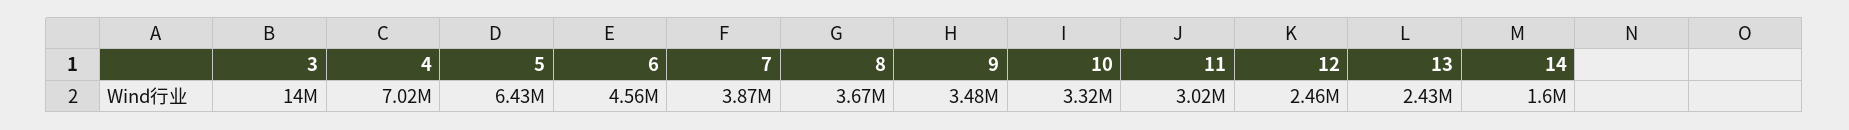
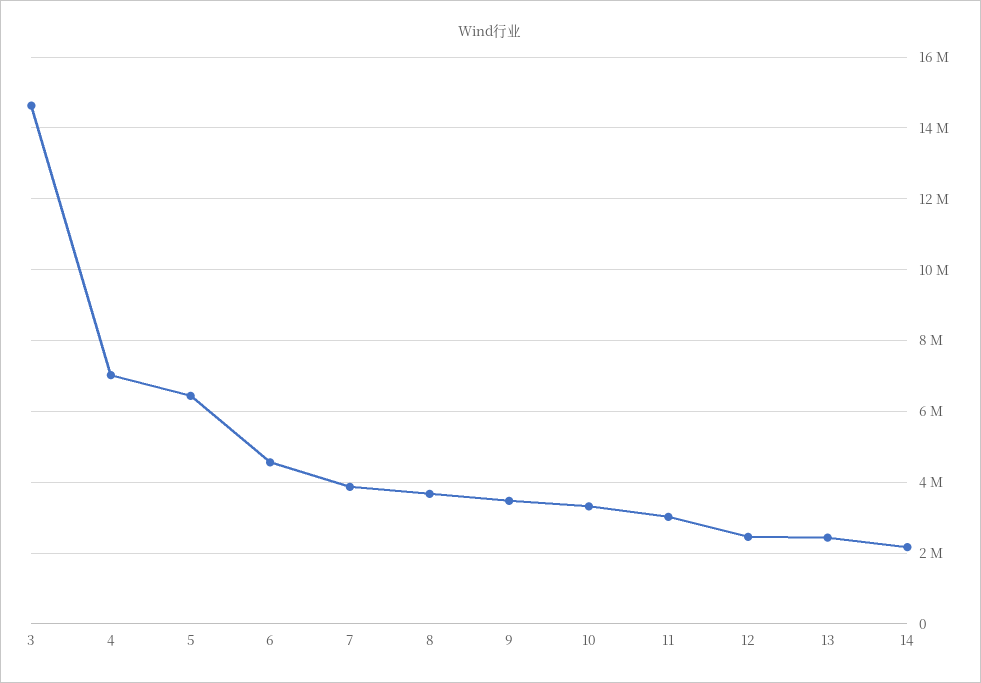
3: 14000000 -> 14600000
14: 1600000 -> 2200000

